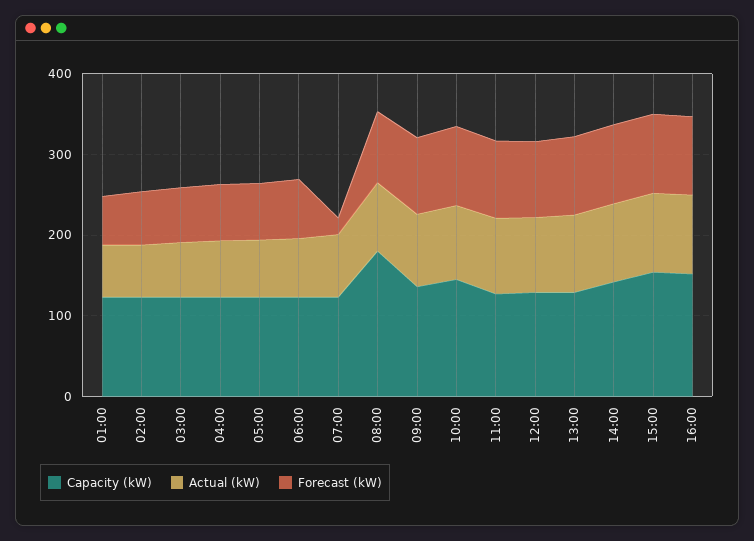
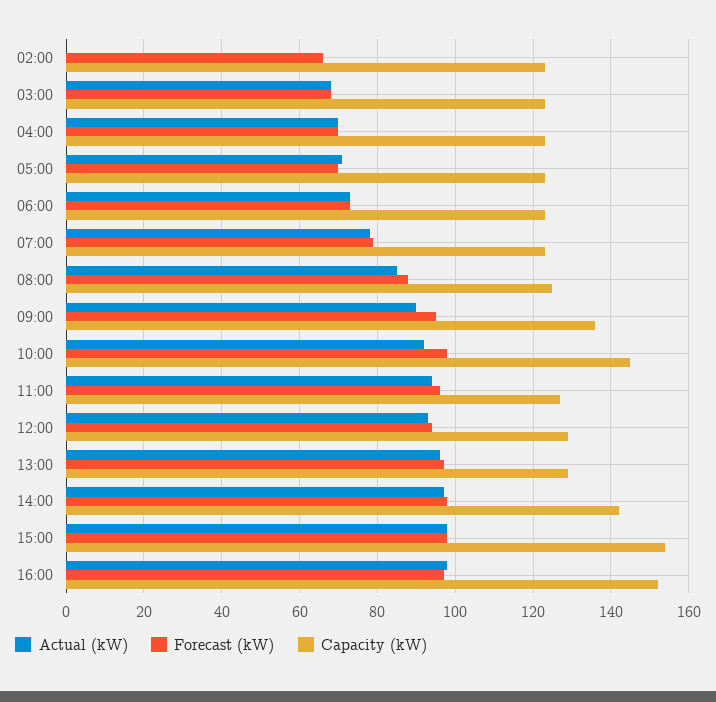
Capacity (kW), 01:00: 120 -> none
Actual (kW), 01:00: 60 -> none
Forecast (kW), 01:00: 60 -> none
Actual (kW), 02:00: 60 -> 0
Forecast (kW), 07:00: 20 -> 80
Capacity (kW), 08:00: 180 -> 125

